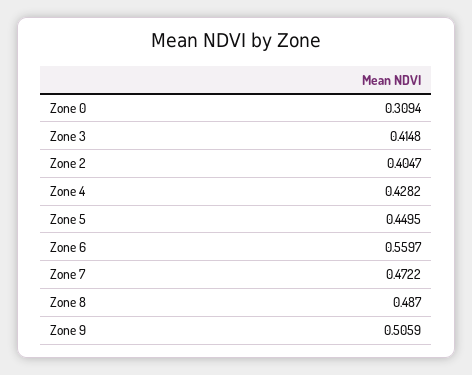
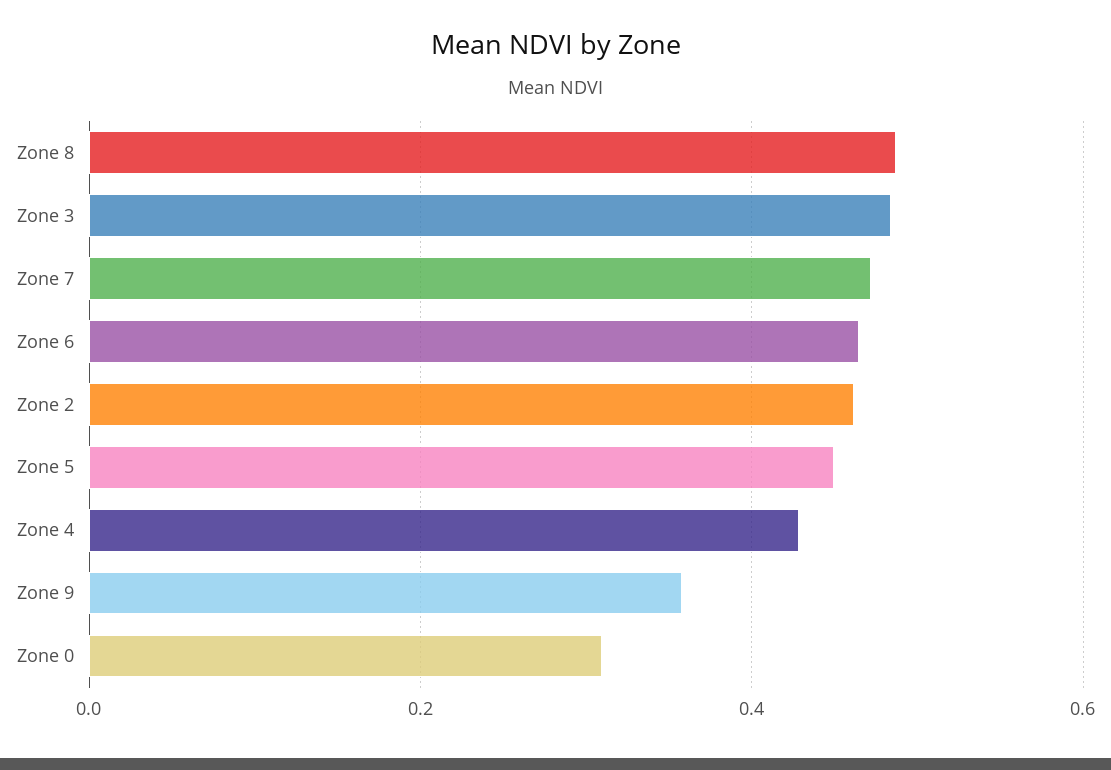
Zone 3: 0.4148 -> 0.48
Zone 2: 0.4047 -> 0.46
Zone 6: 0.5597 -> 0.46
Zone 9: 0.5059 -> 0.36

